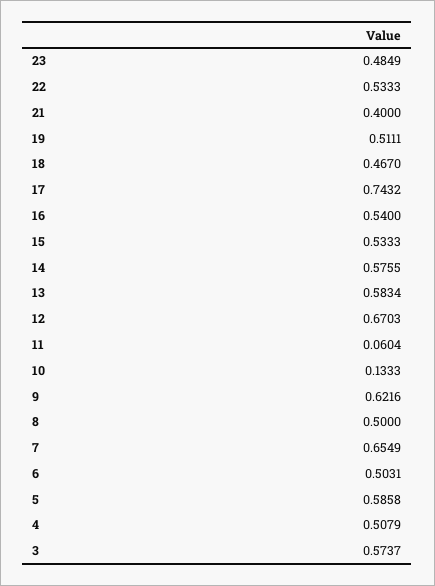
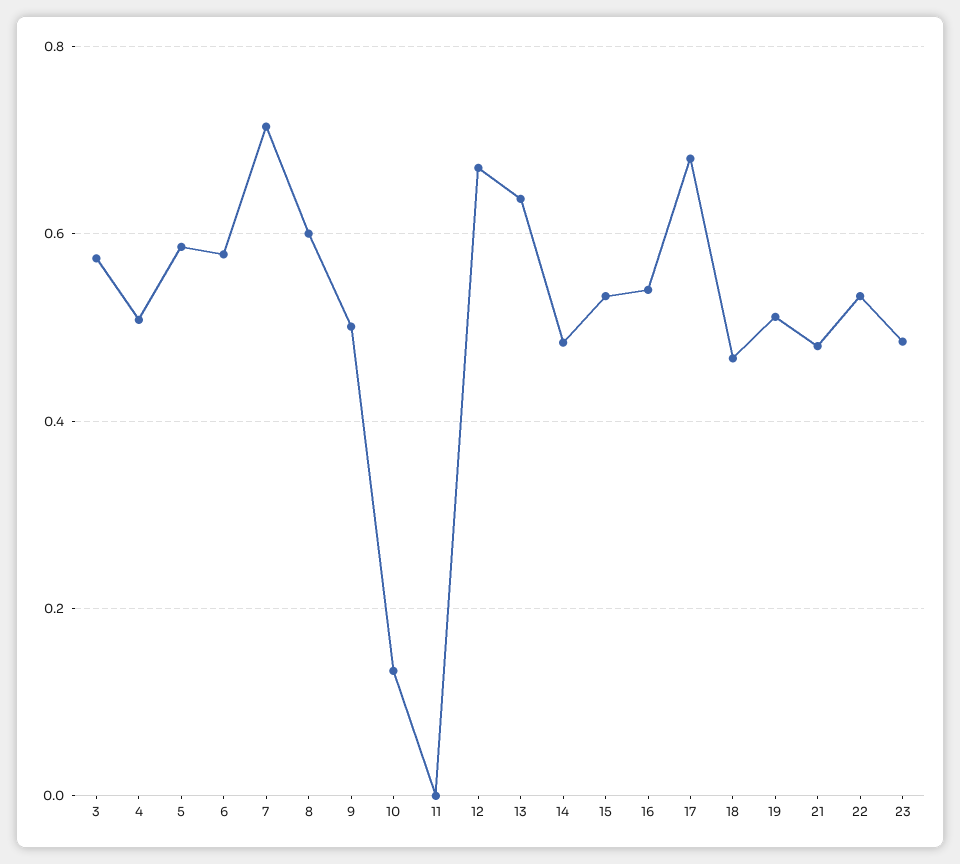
21: 0.4 -> 0.48
17: 0.7432 -> 0.68
14: 0.5755 -> 0.48
13: 0.5834 -> 0.64
11: 0.0604 -> 0
9: 0.6216 -> 0.5
8: 0.5 -> 0.6
7: 0.6549 -> 0.72
6: 0.5031 -> 0.58

